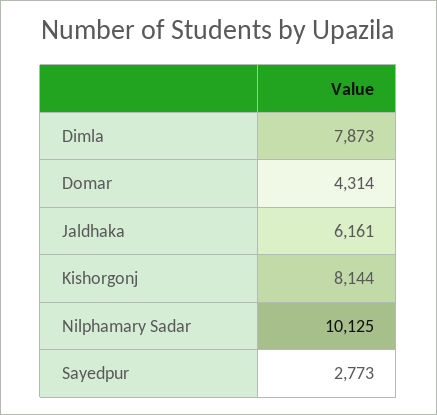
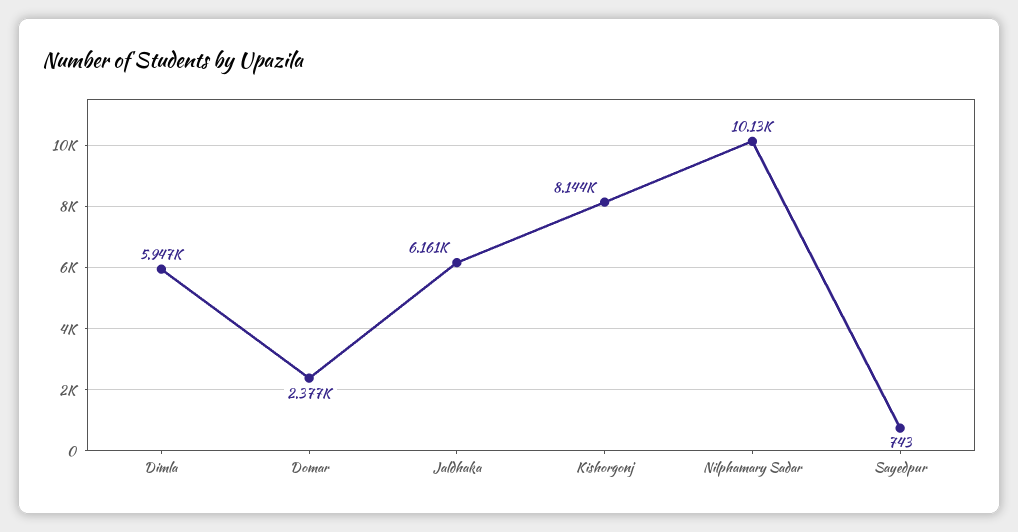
Dimla: 7873 -> 5947
Domar: 4314 -> 2377
Sayedpur: 2773 -> 743

